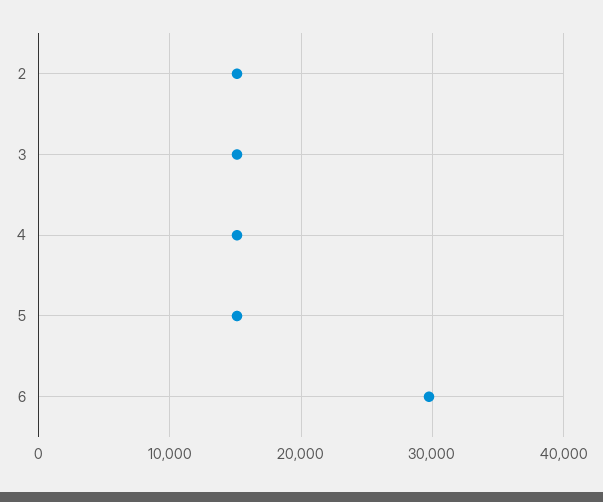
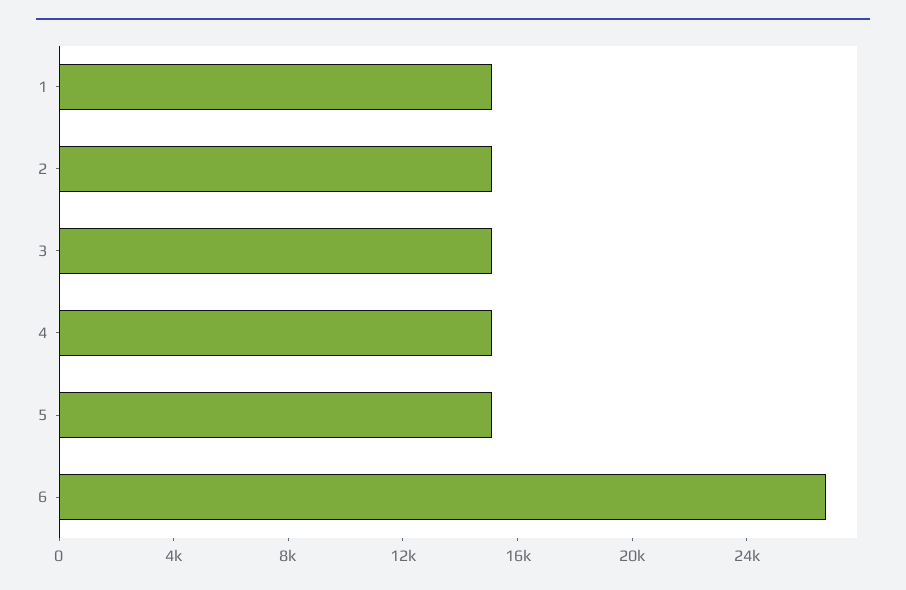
6: 30000 -> 27000
1: none -> 15000

